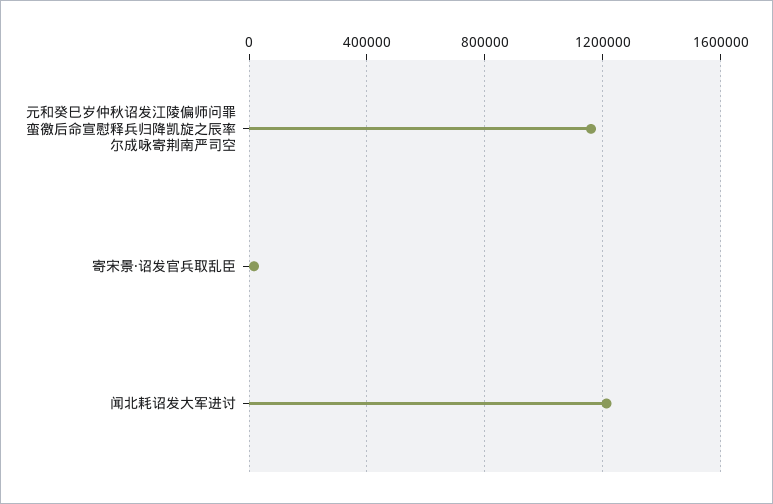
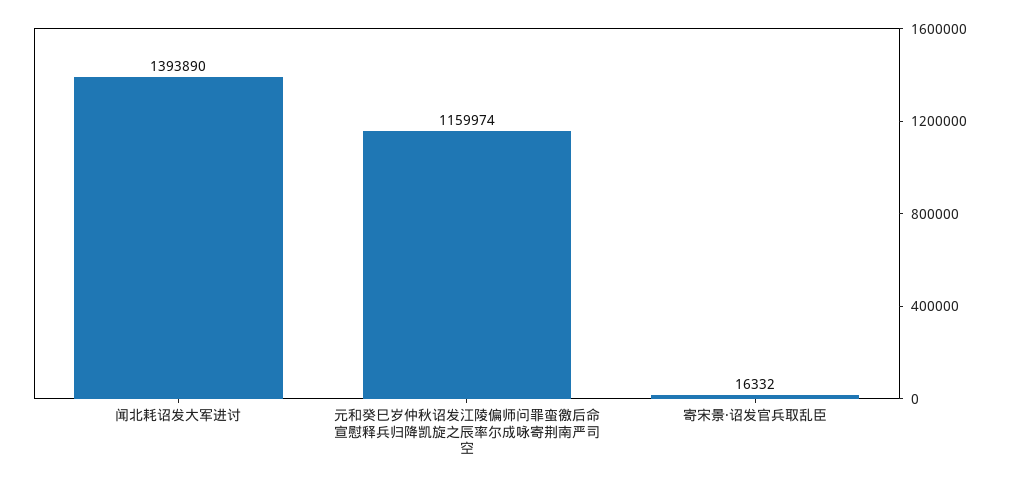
闻北耗诏发大军进讨: 1200000 -> 1393890

